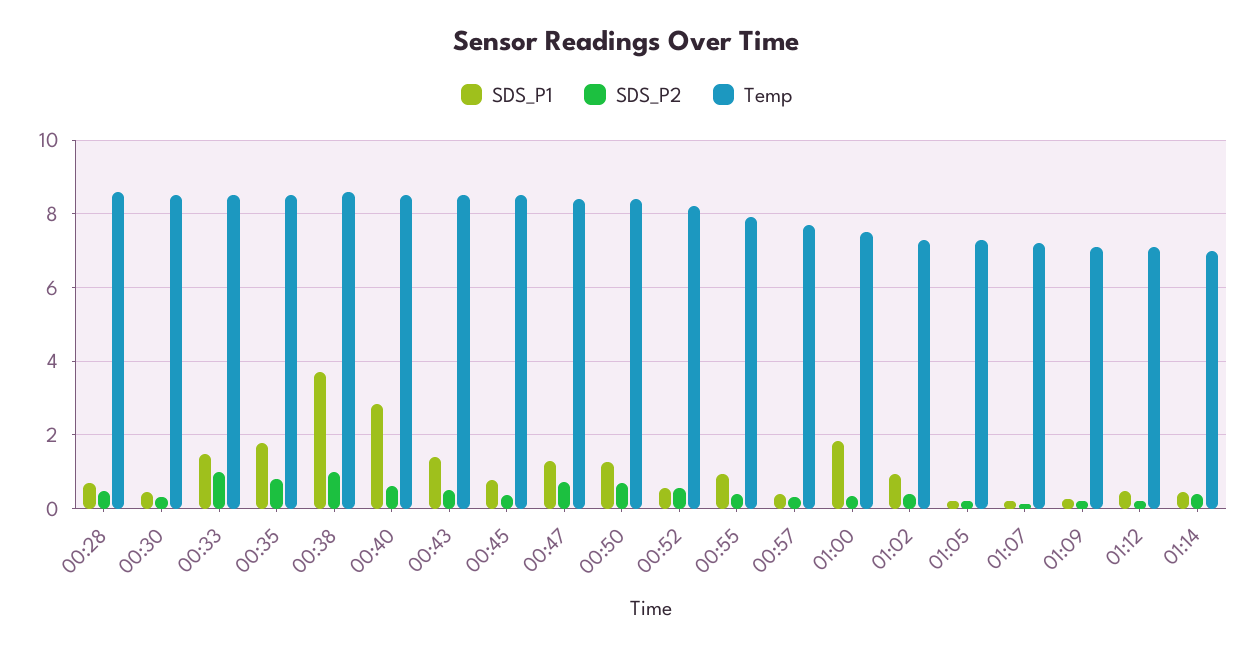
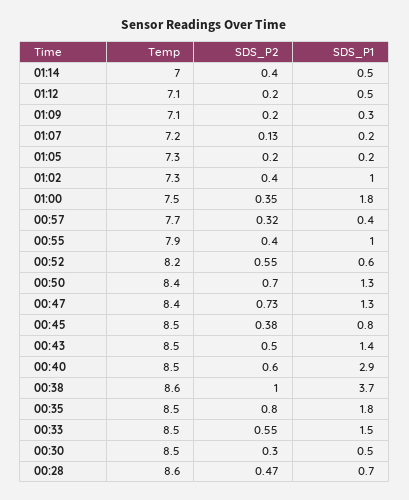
SDS_P2, 00:33: 1 -> 0.55

